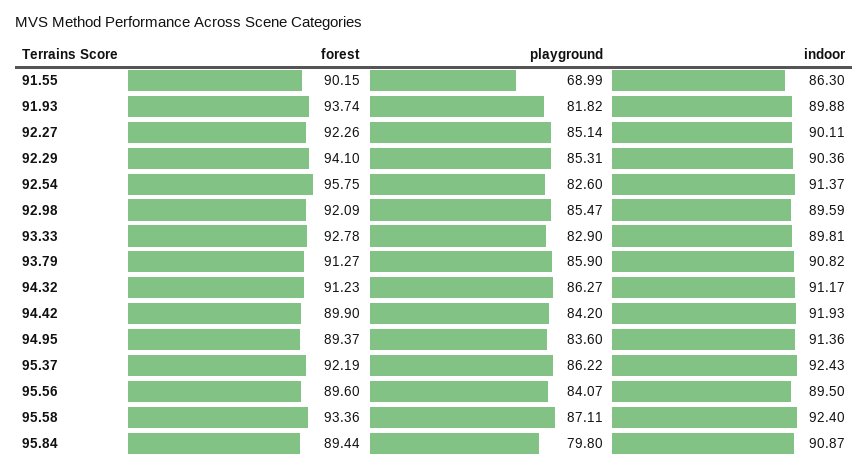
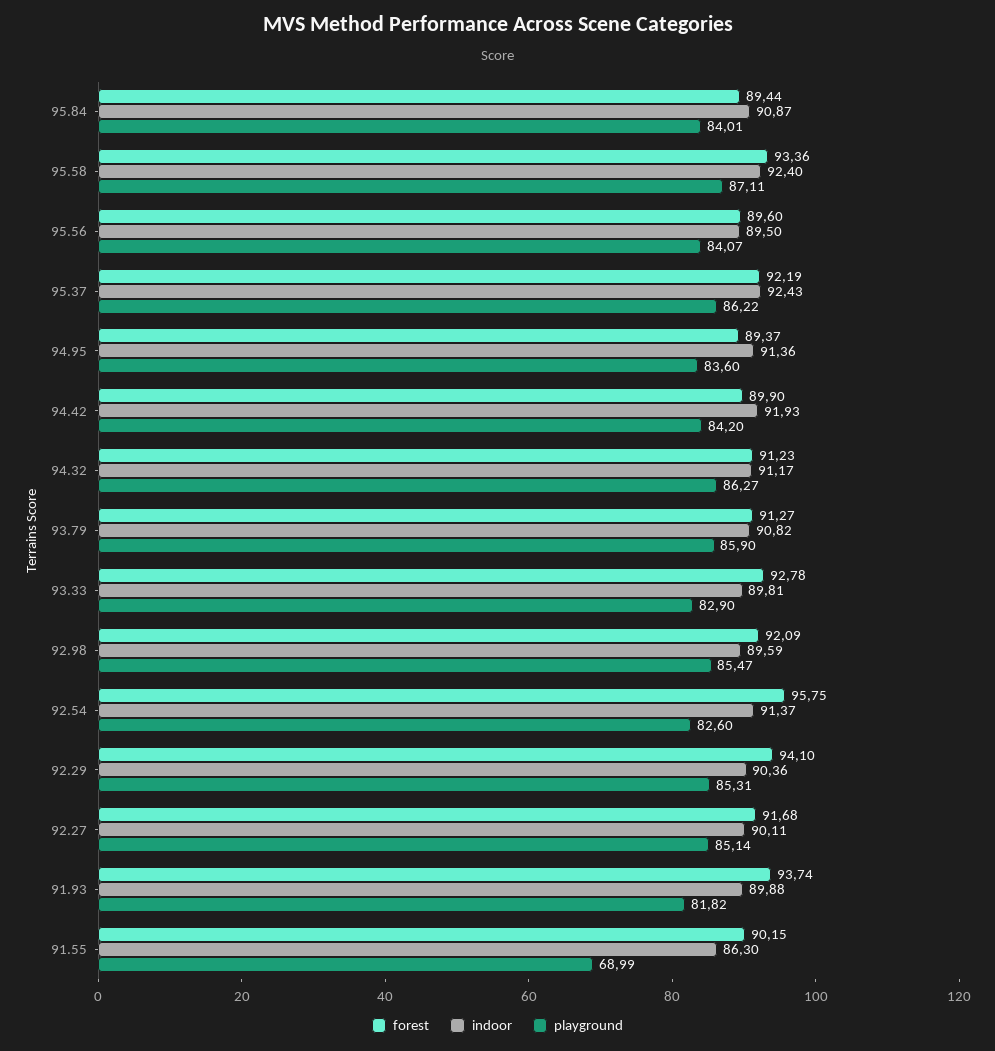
forest, 92.27: 92.26 -> 91.68
playground, 95.84: 79.8 -> 84.01

